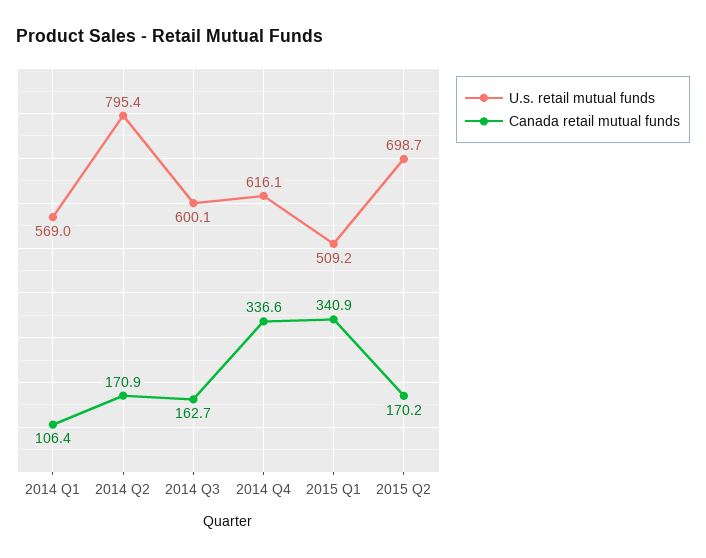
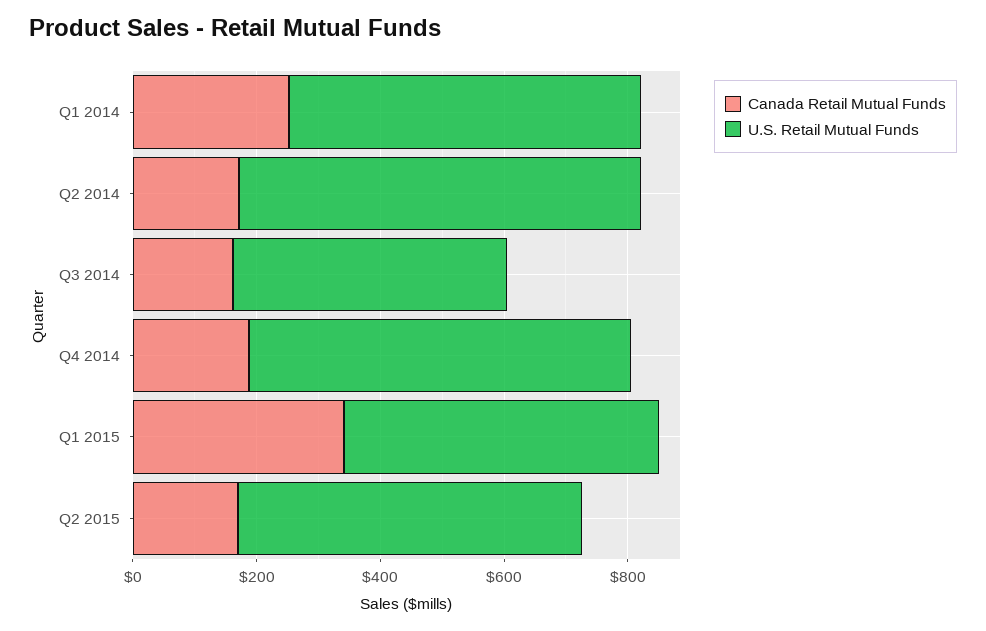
Canada retail mutual funds, 2014 Q1: 106.4 -> 250
U.s. retail mutual funds, 2014 Q2: 795.4 -> 650
U.s. retail mutual funds, 2014 Q3: 600.1 -> 450
Canada retail mutual funds, 2014 Q4: 336.6 -> 200
U.s. retail mutual funds, 2015 Q2: 698.7 -> 550

